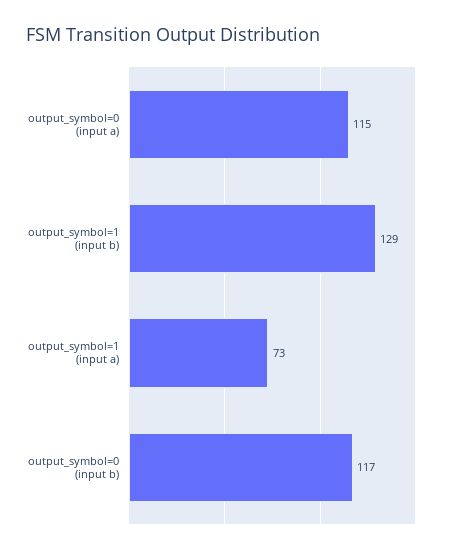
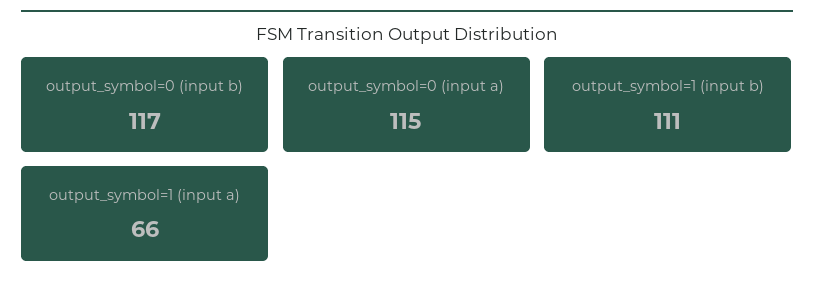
output_symbol=1 (input b): 129 -> 111
output_symbol=1 (input a): 73 -> 66

